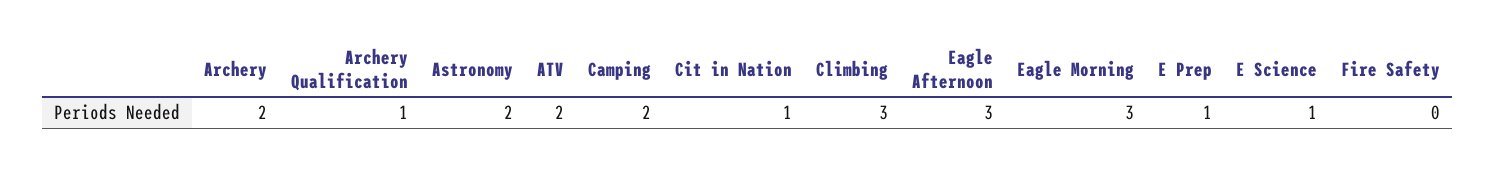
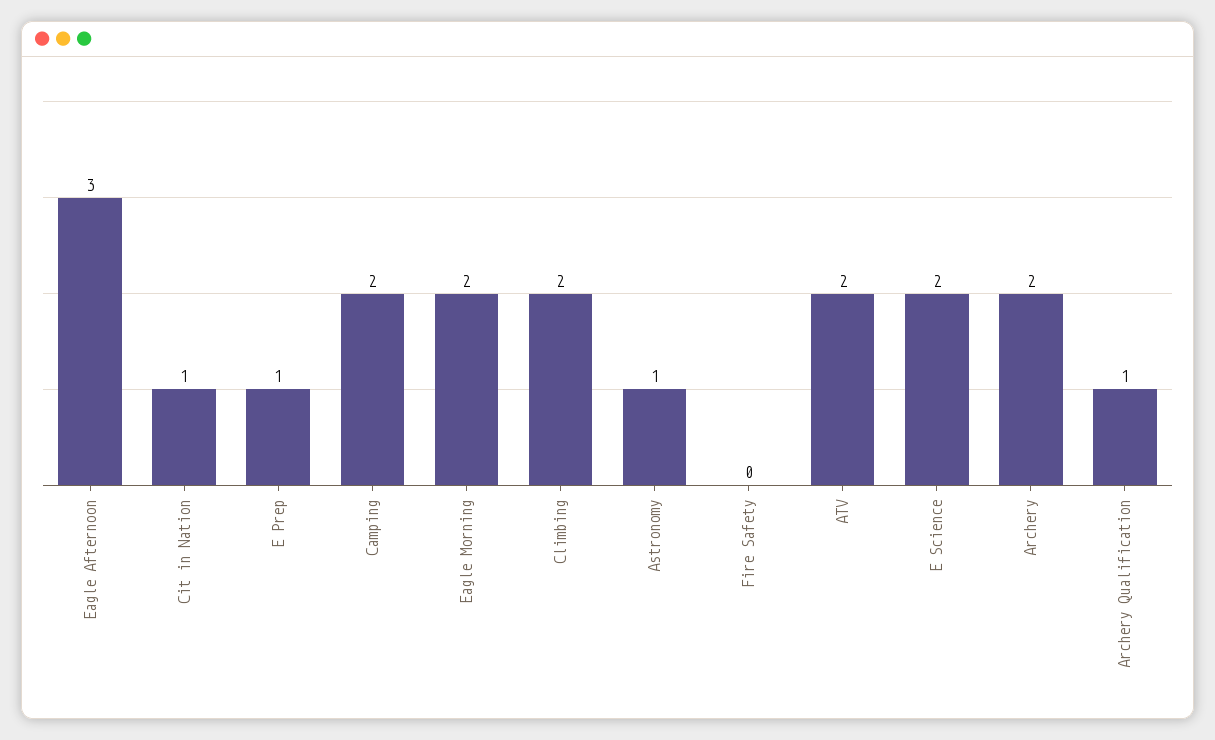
Astronomy: 2 -> 1
Climbing: 3 -> 2
Eagle Morning: 3 -> 2
E Science: 1 -> 2

